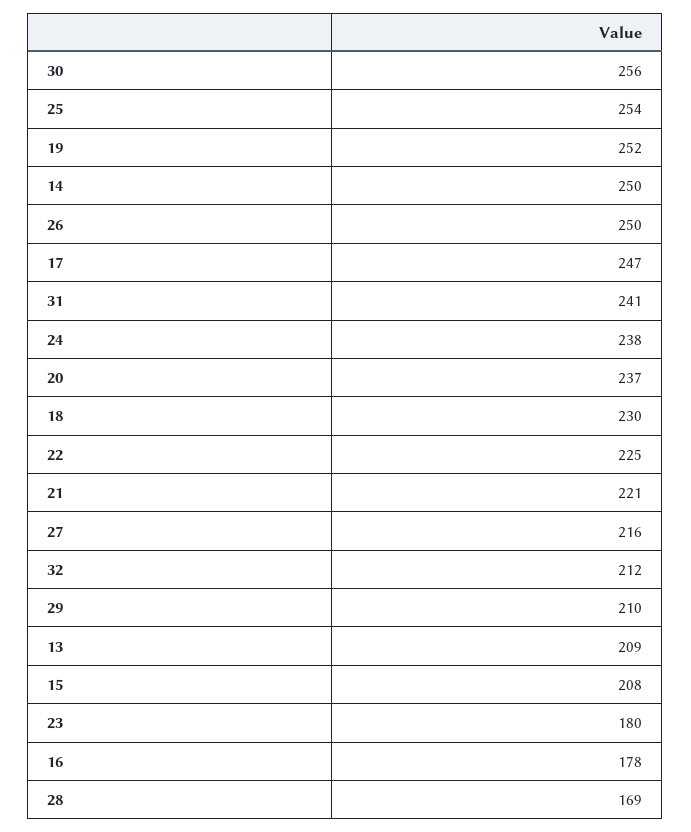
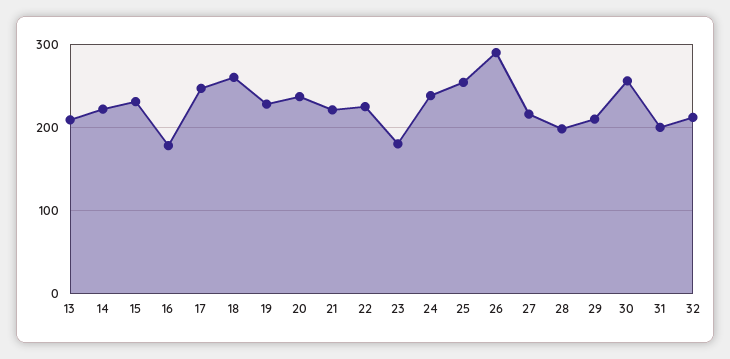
19: 252 -> 230
14: 250 -> 220
26: 250 -> 290
31: 241 -> 200
18: 230 -> 260
15: 208 -> 230
28: 169 -> 200

